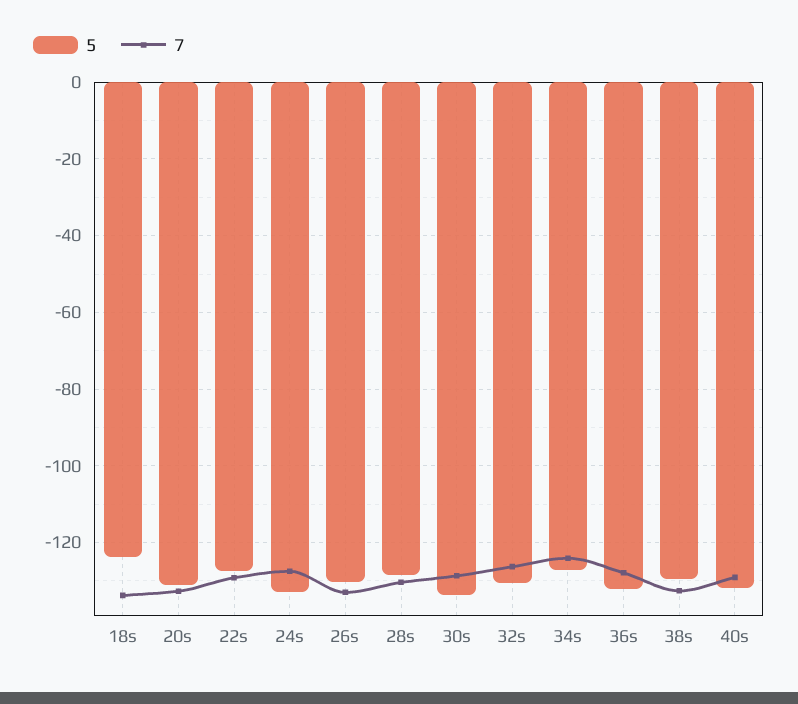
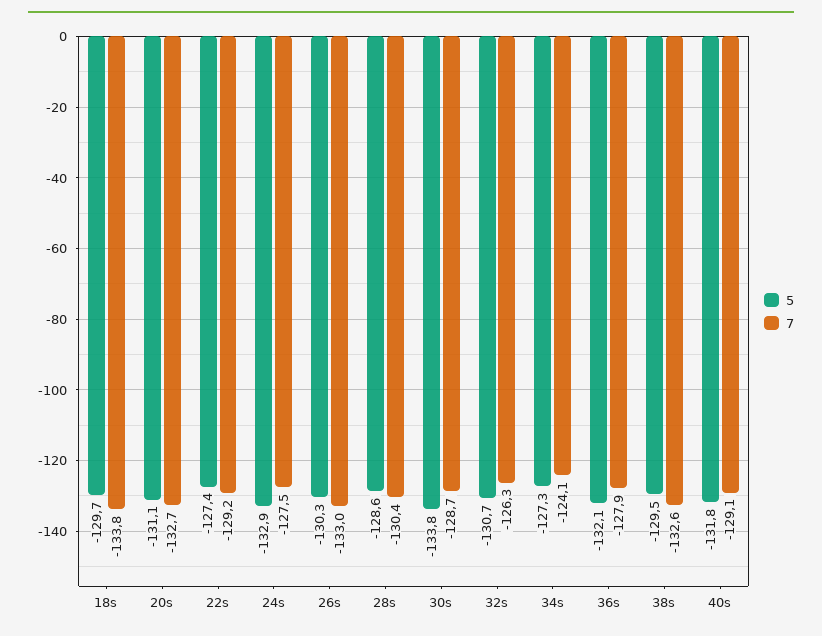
5, 18s: -124 -> -129.7

